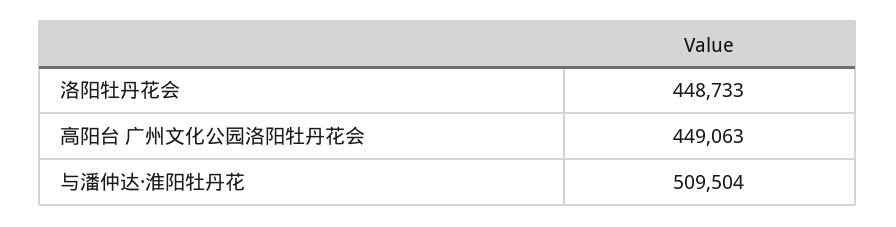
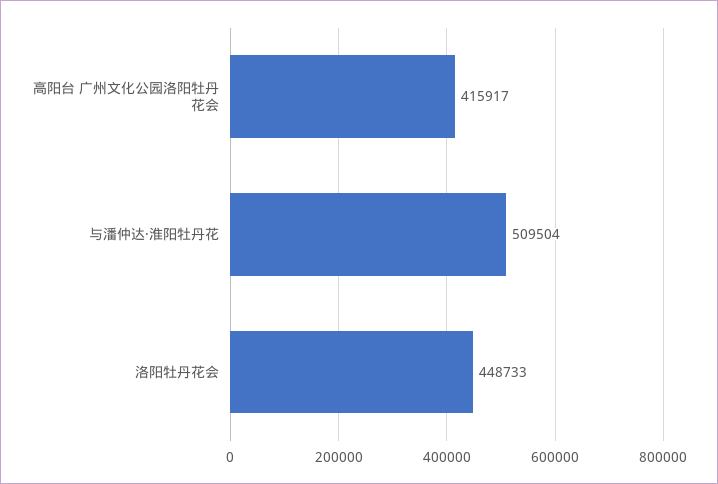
高阳台 广州文化公园洛阳牡丹花会: 449063 -> 415917

